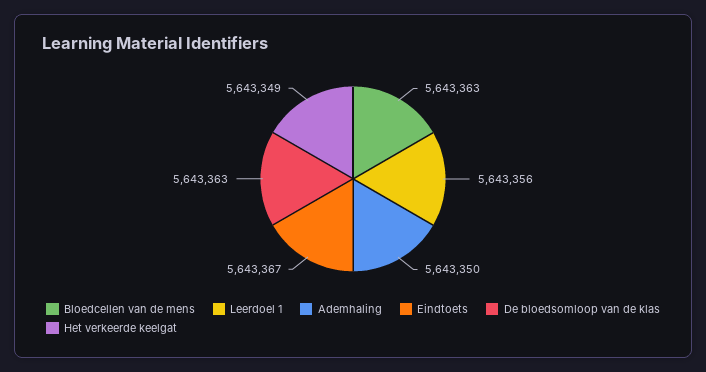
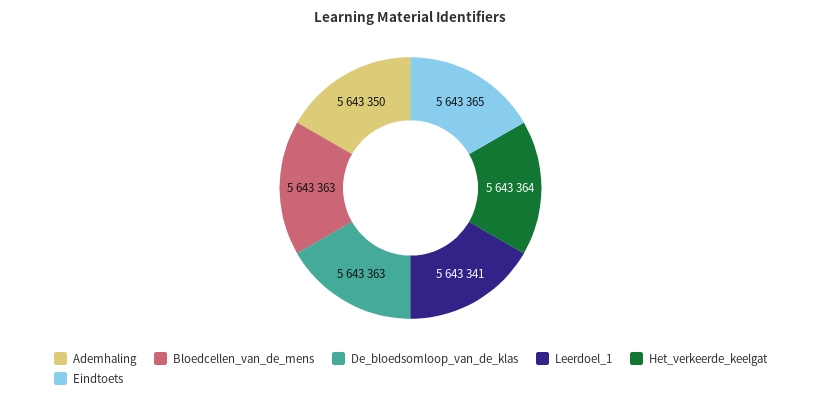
Leerdoel 1: 5643356 -> 5643341
Eindtoets: 5643367 -> 5643365
Het verkeerde keelgat: 5643349 -> 5643364

